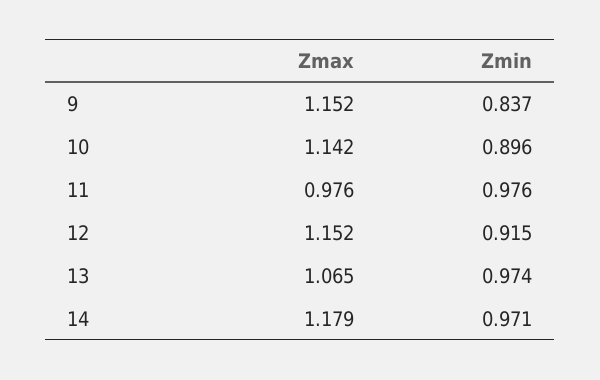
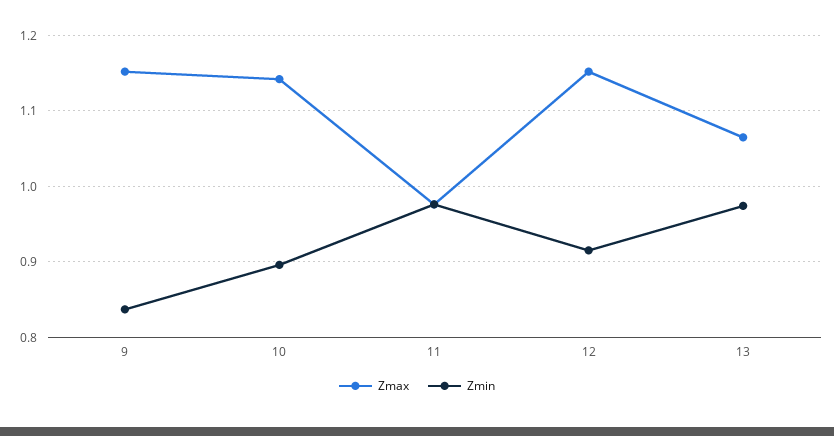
Zmax, 14: 1.179 -> none
Zmin, 14: 0.971 -> none

